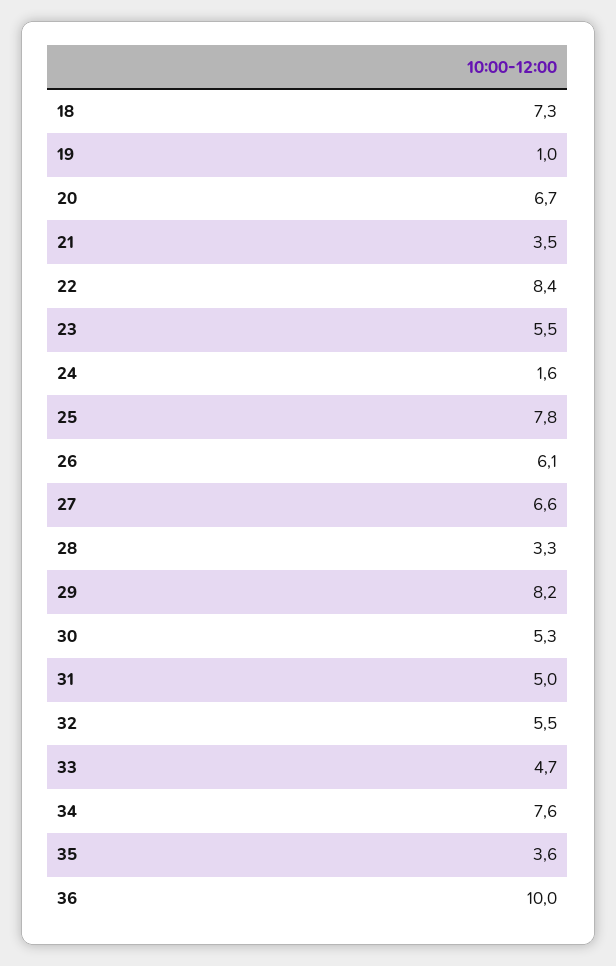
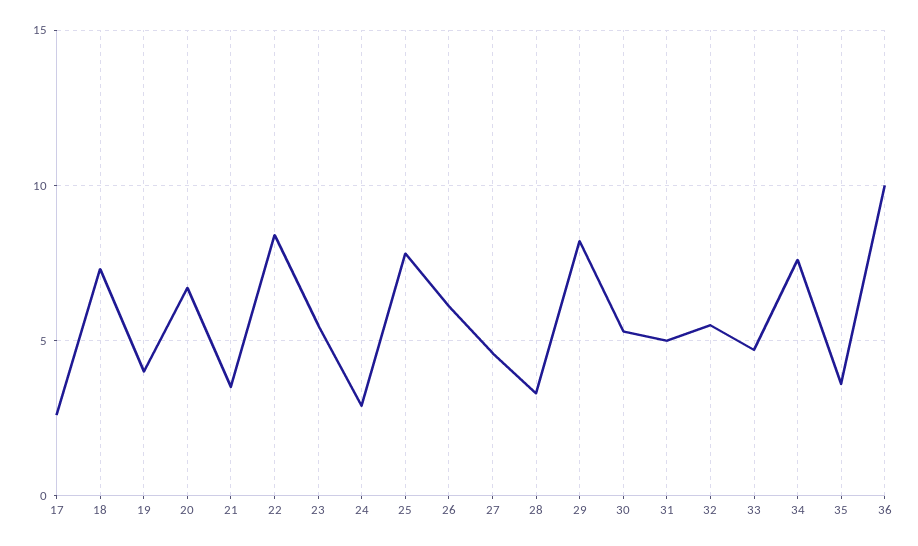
19: 1 -> 4
24: 1.6 -> 3
27: 6.6 -> 4.5
17: none -> 2.5

